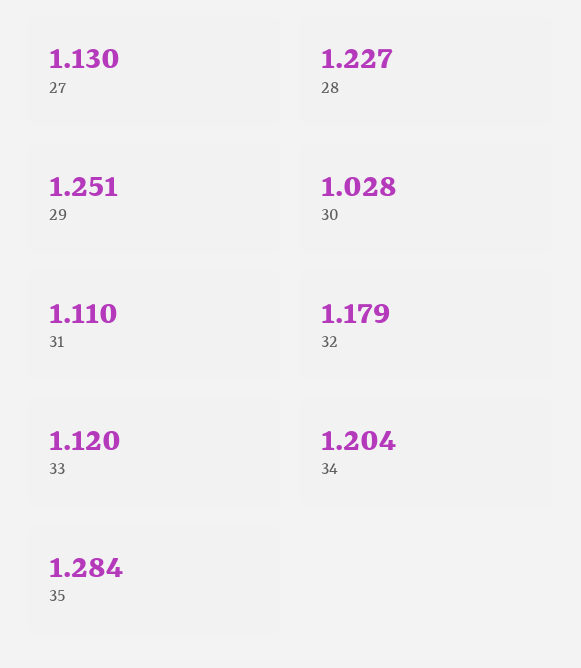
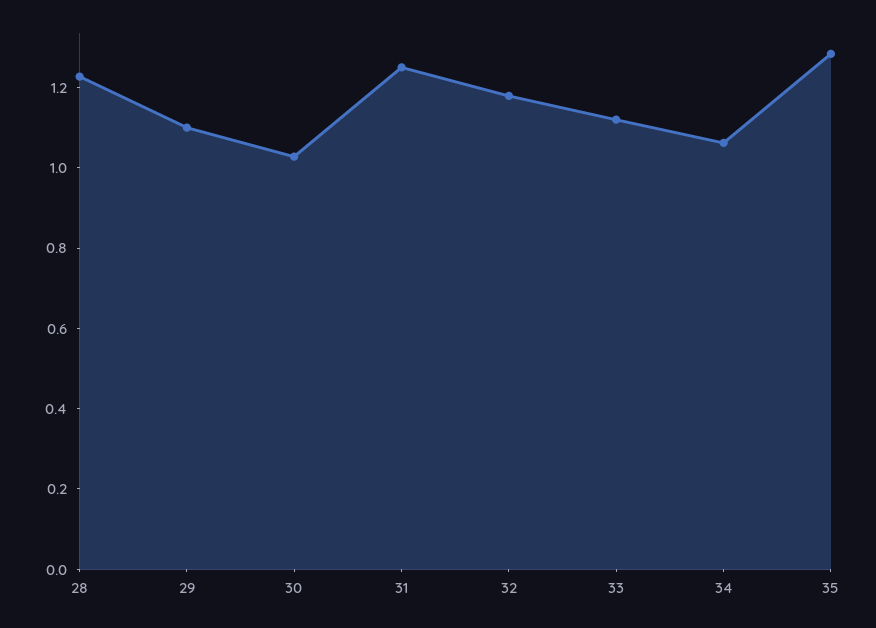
27: 1.13 -> none
29: 1.251 -> 1.1
31: 1.11 -> 1.25
34: 1.204 -> 1.05

